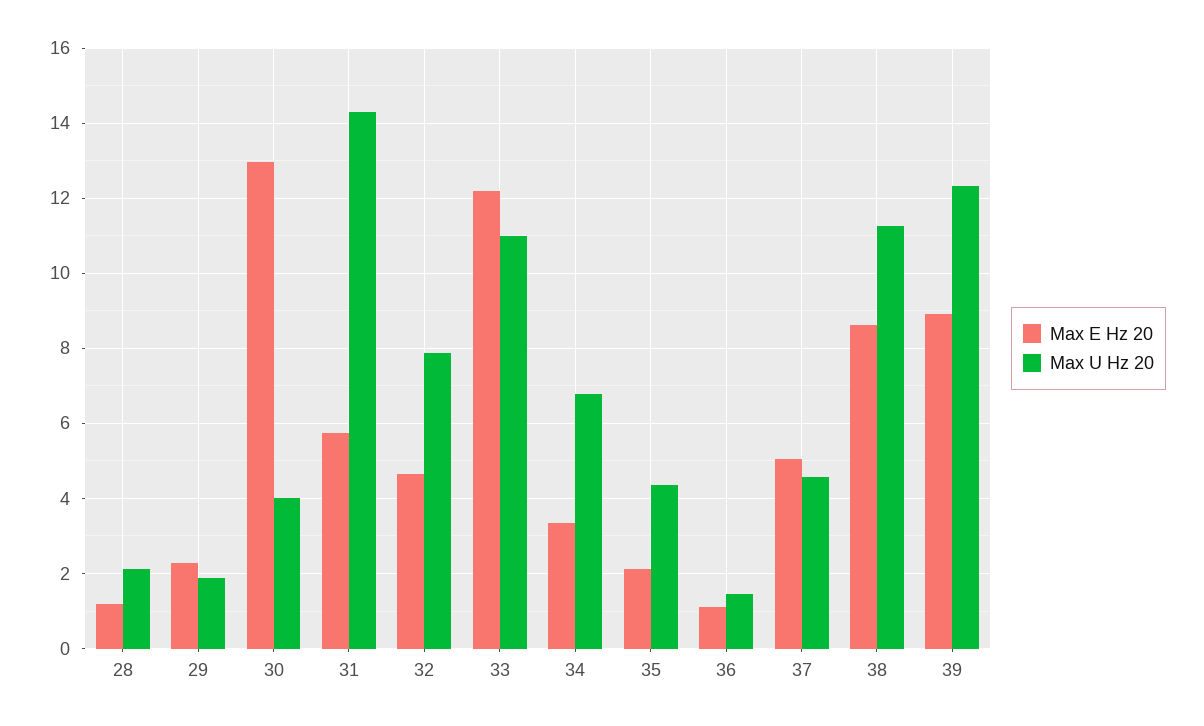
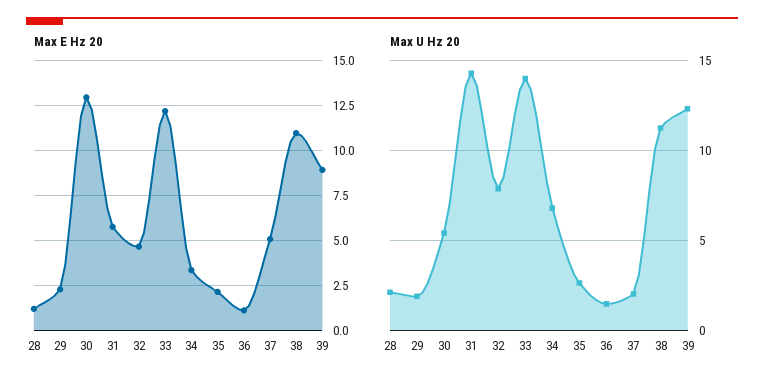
Max U Hz 20, 30: 4 -> 5.5
Max U Hz 20, 33: 11 -> 14
Max U Hz 20, 35: 4.4 -> 2.5
Max U Hz 20, 37: 4.6 -> 2
Max E Hz 20, 38: 8.6 -> 11

